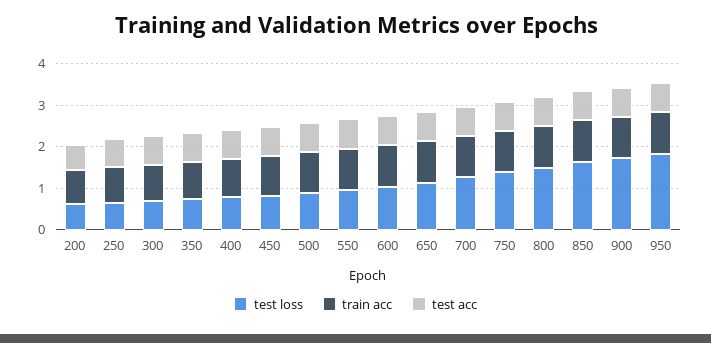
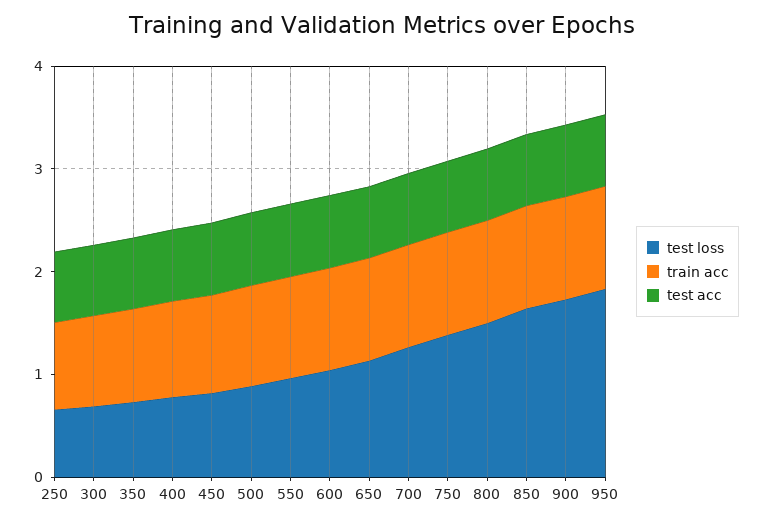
test loss, 200: 0.6 -> none
train acc, 200: 0.8 -> none
test acc, 200: 0.6 -> none

